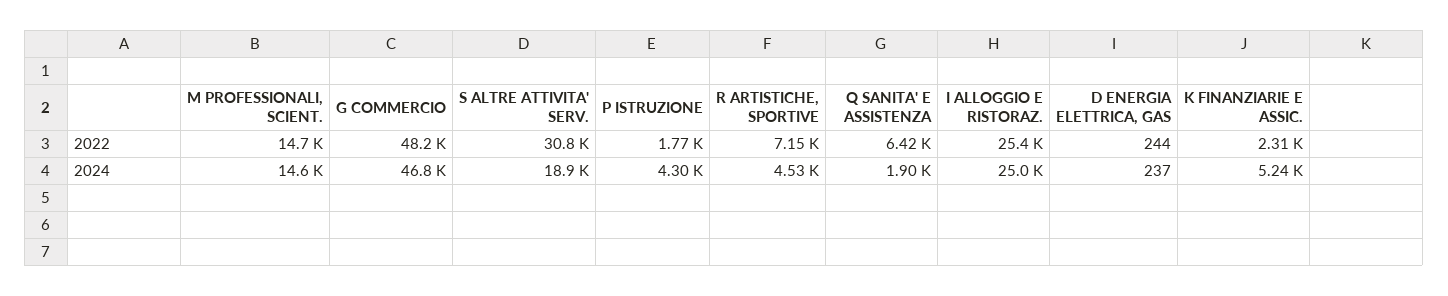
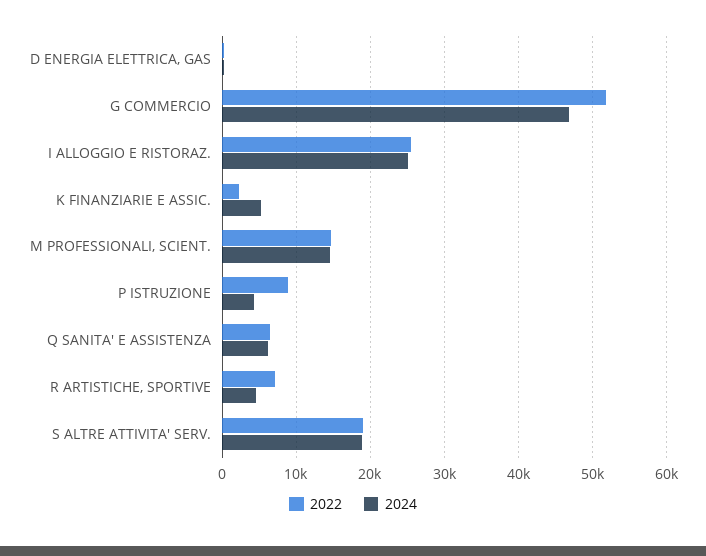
2022, G COMMERCIO: 48200 -> 52000
2022, S ALTRE ATTIVITA' SERV.: 30800 -> 19000
2022, P ISTRUZIONE: 1770 -> 9000
2024, Q SANITA' E ASSISTENZA: 1900 -> 6000

